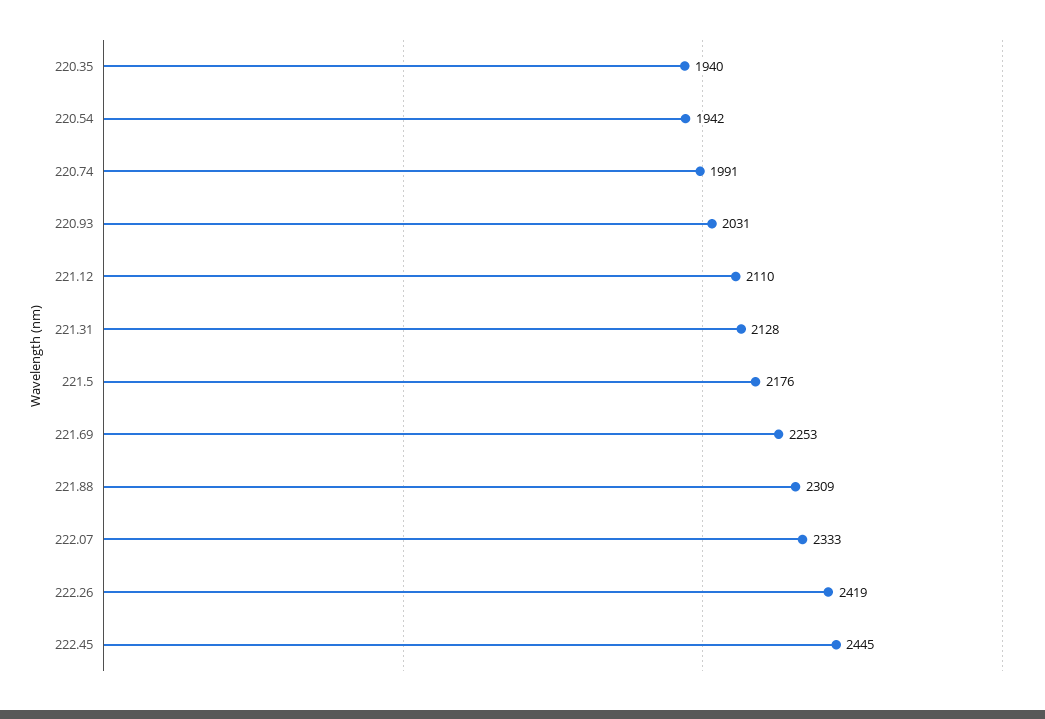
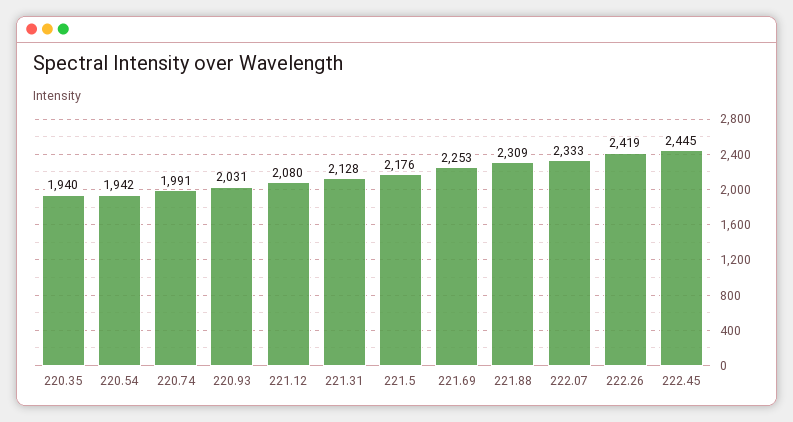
221.12: 2110 -> 2080

